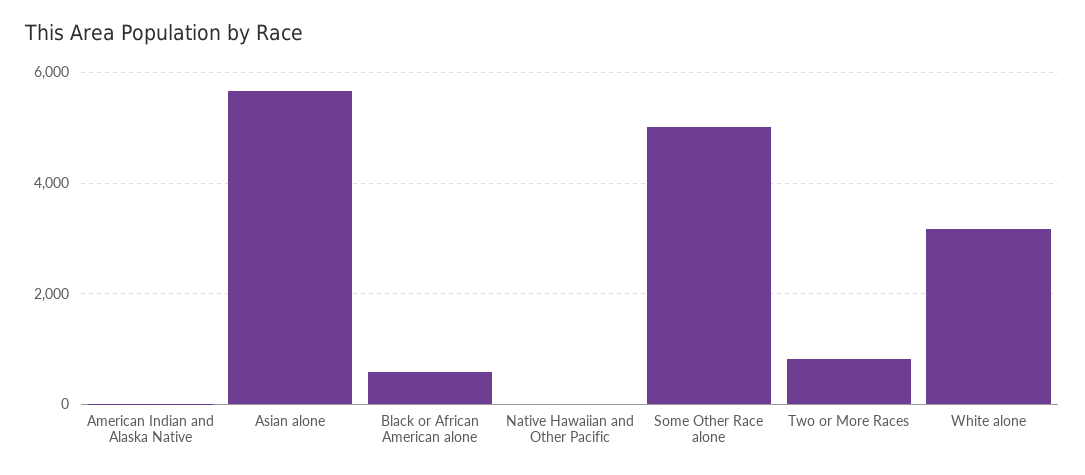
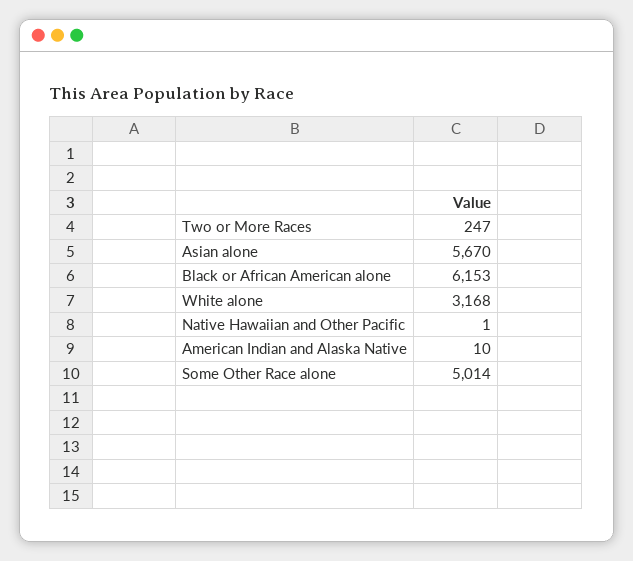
Black or African American alone: 600 -> 6153
Two or More Races: 800 -> 247

